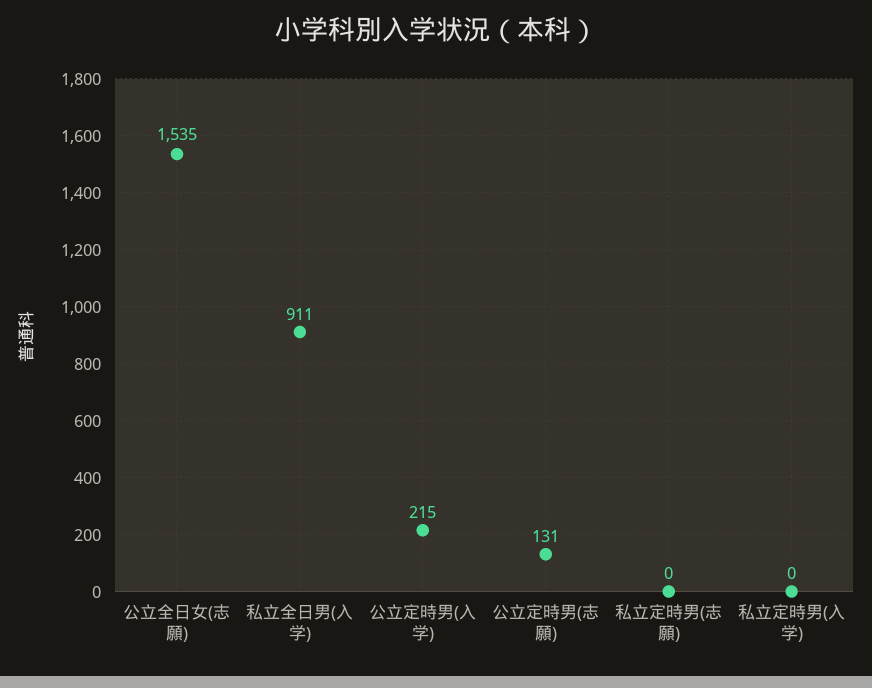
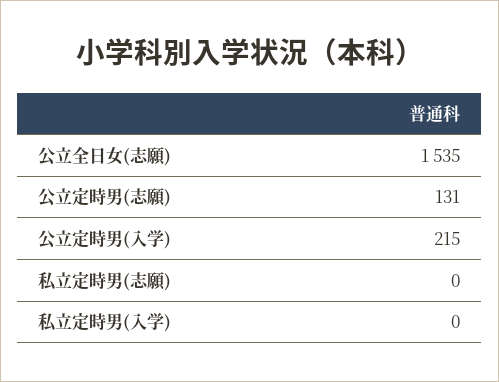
私立全日男(入学): 911 -> none

